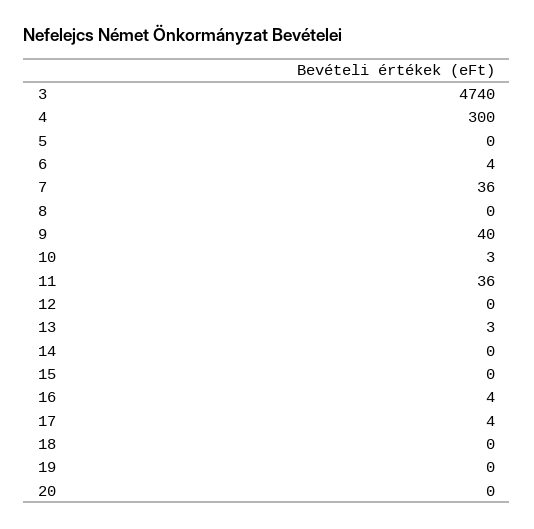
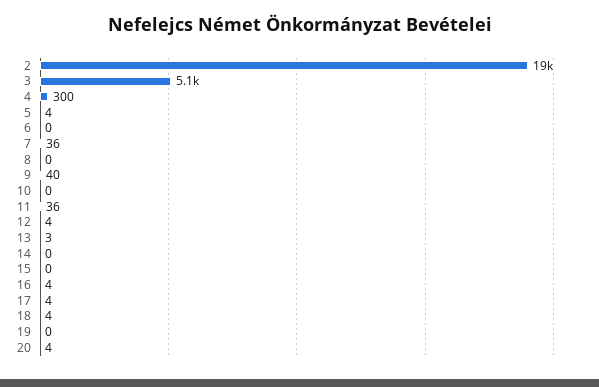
3: 4740 -> 5100
5: 0 -> 4
6: 4 -> 0
10: 3 -> 0
12: 0 -> 4
18: 0 -> 4
20: 0 -> 4
2: none -> 19000

